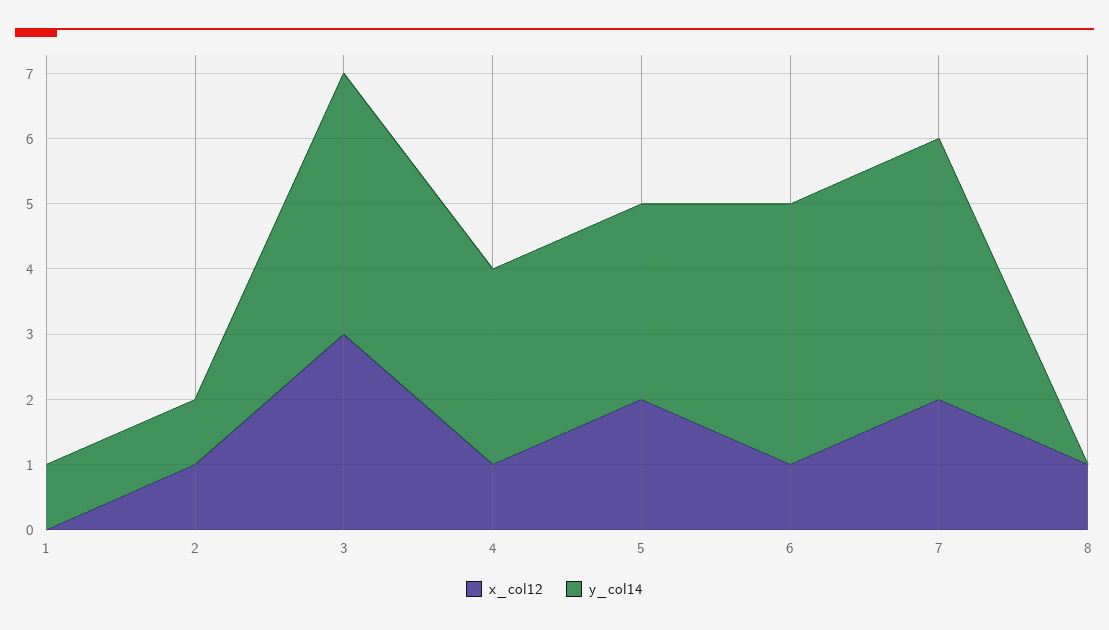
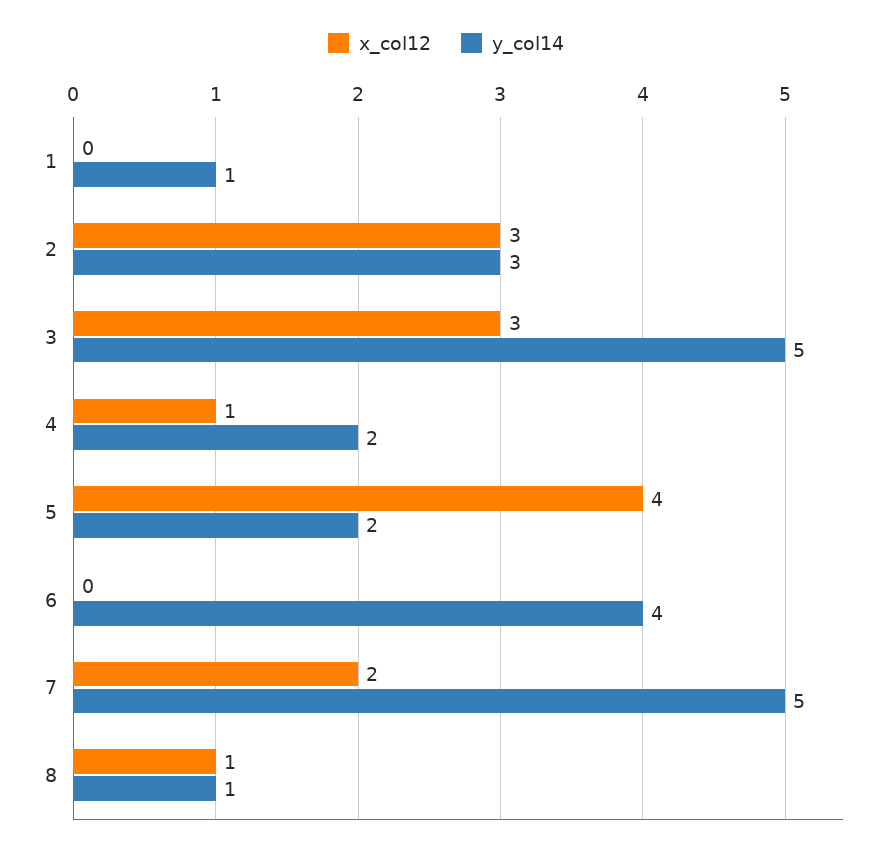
x_col12, 2: 1 -> 3
y_col14, 2: 1 -> 3
y_col14, 3: 4 -> 5
y_col14, 4: 3 -> 2
x_col12, 5: 2 -> 4
y_col14, 5: 3 -> 2
x_col12, 6: 1 -> 0
y_col14, 7: 4 -> 5
y_col14, 8: 0 -> 1

